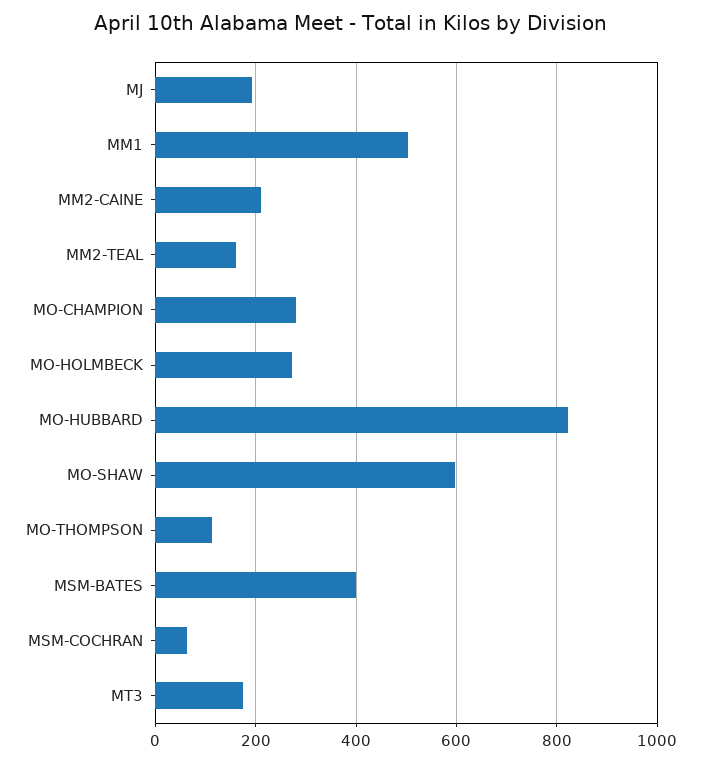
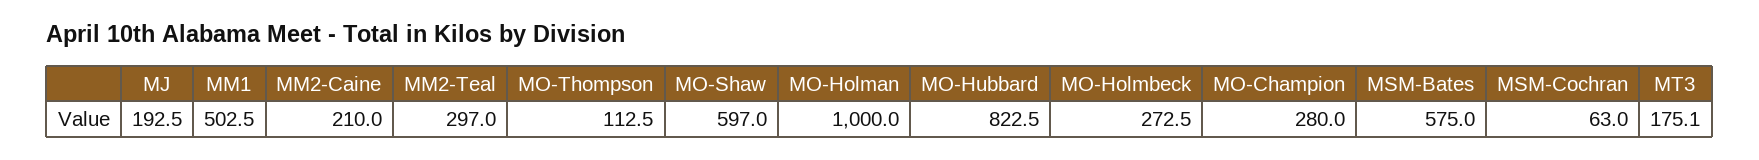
MM2-TEAL: 160 -> 297
MSM-BATES: 400 -> 575
MO-Holman: none -> 1000

